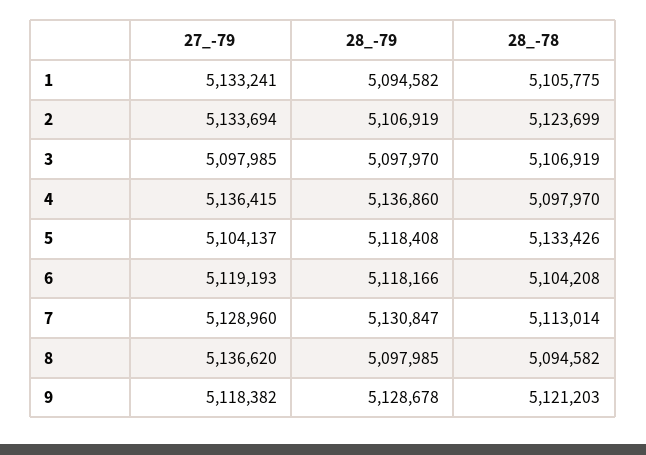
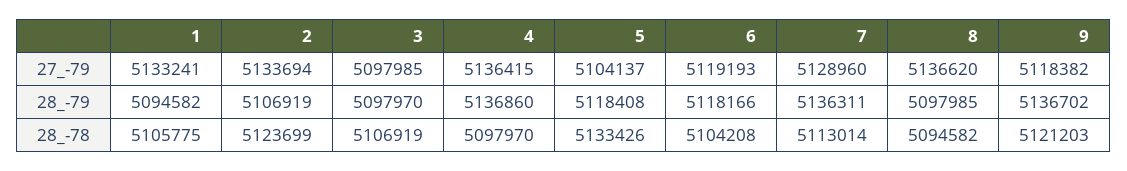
28_-79, 7: 5130847 -> 5136311
28_-79, 9: 5128678 -> 5136702

